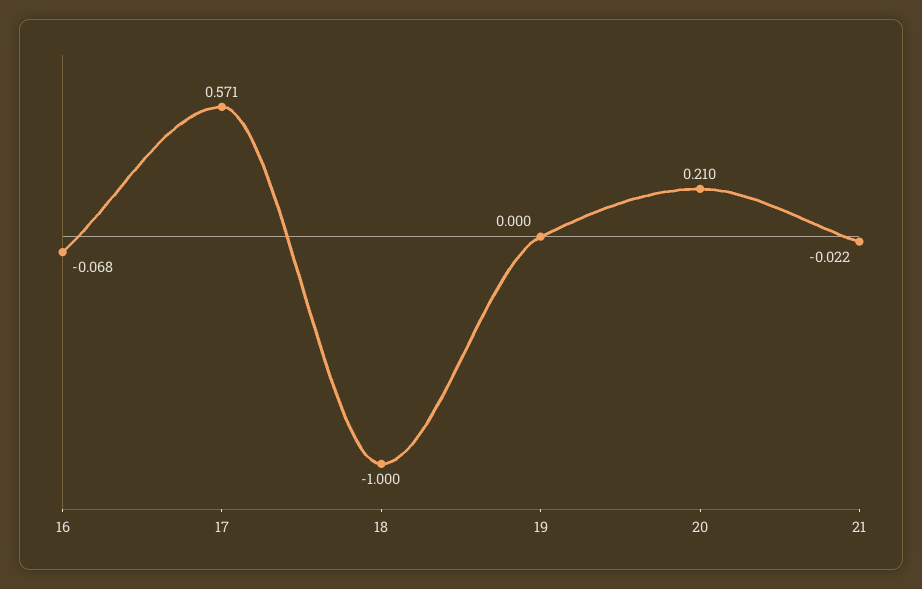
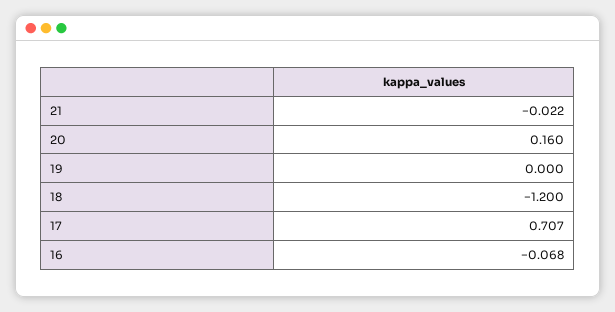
17: 0.571 -> 0.707
18: -1 -> -1.2
20: 0.21 -> 0.16

